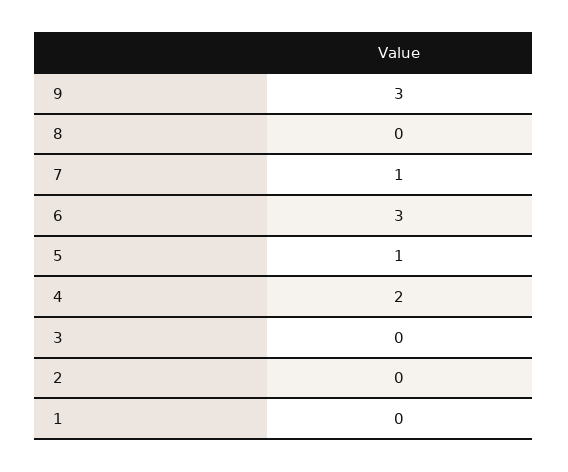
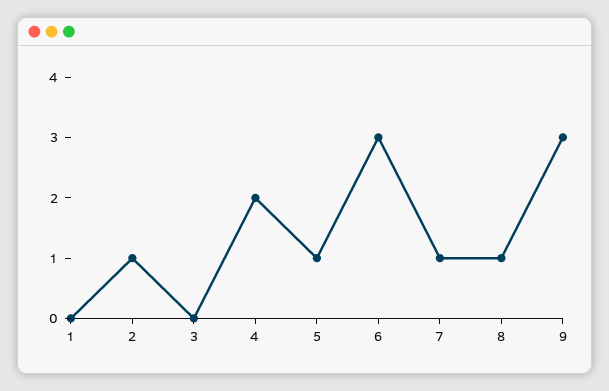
8: 0 -> 1
2: 0 -> 1

